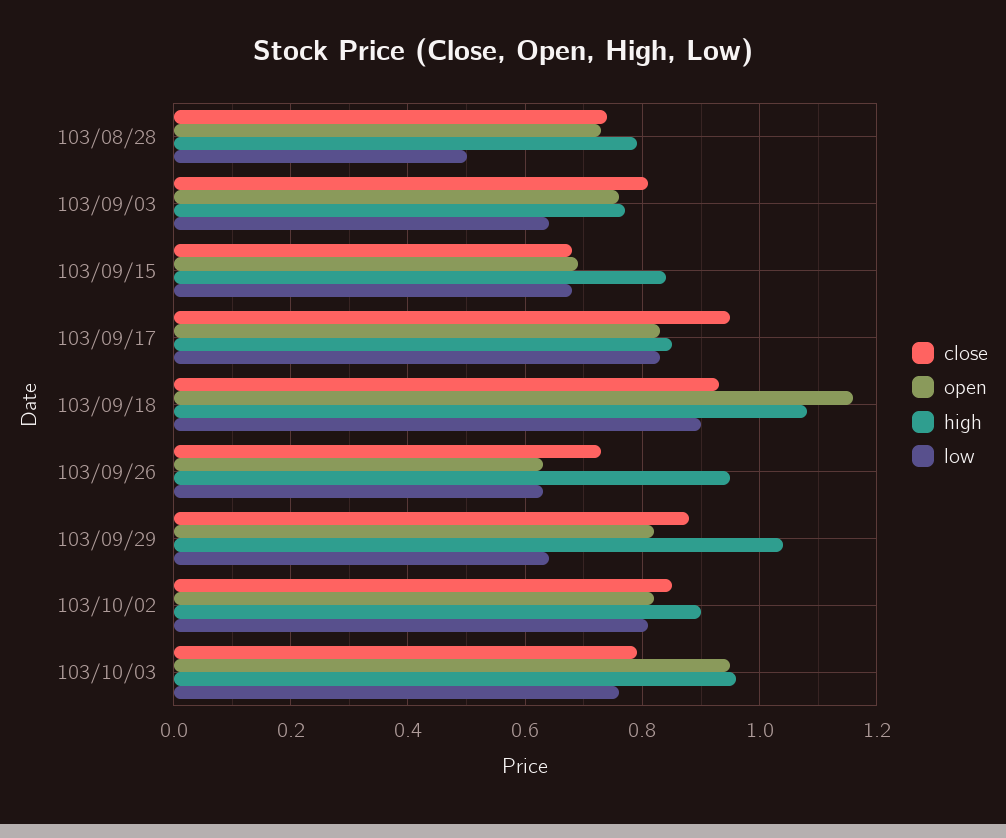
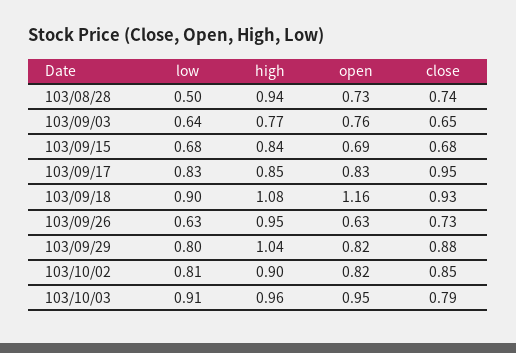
high, 103/08/28: 0.8 -> 0.94
close, 103/09/03: 0.8 -> 0.65
low, 103/09/29: 0.65 -> 0.8
low, 103/10/03: 0.75 -> 0.91

